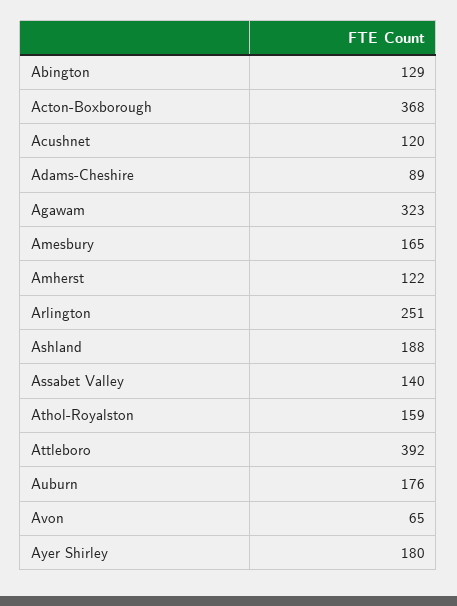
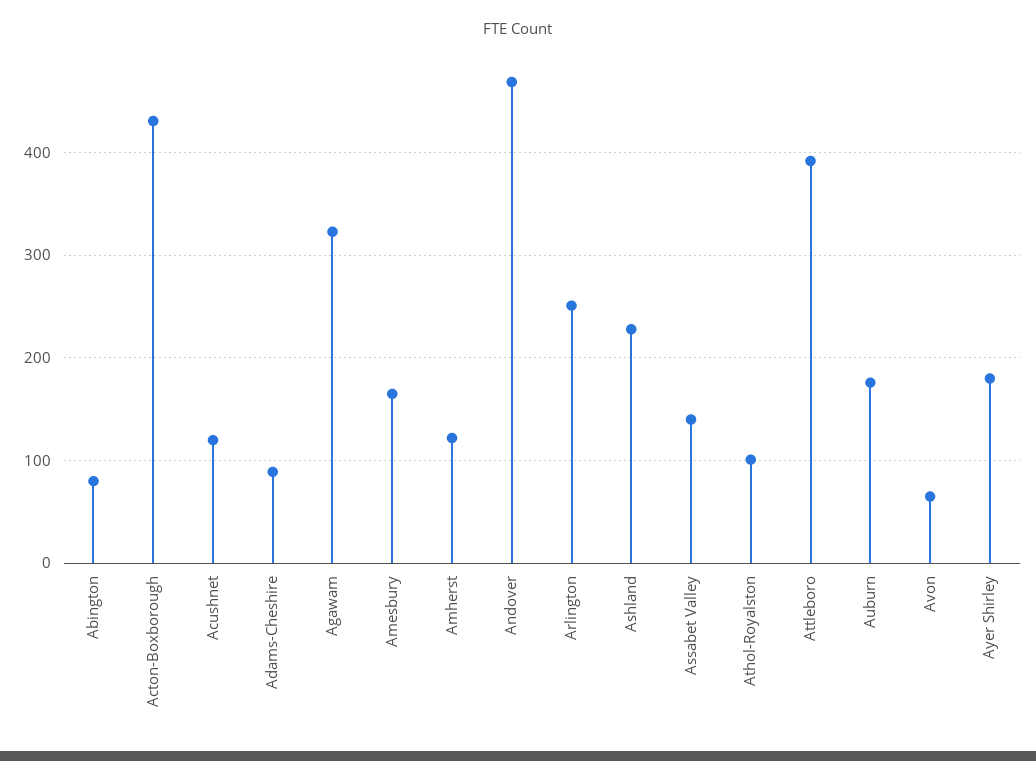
Abington: 129 -> 80
Acton-Boxborough: 368 -> 430
Ashland: 188 -> 230
Athol-Royalston: 159 -> 100
Andover: none -> 470

